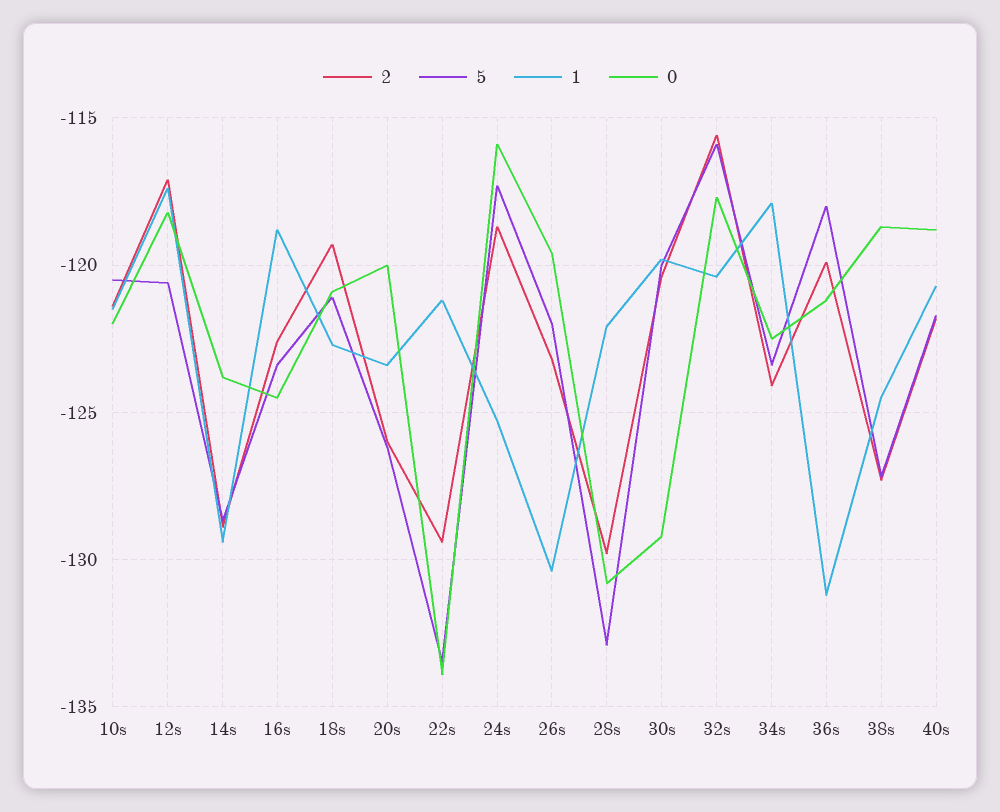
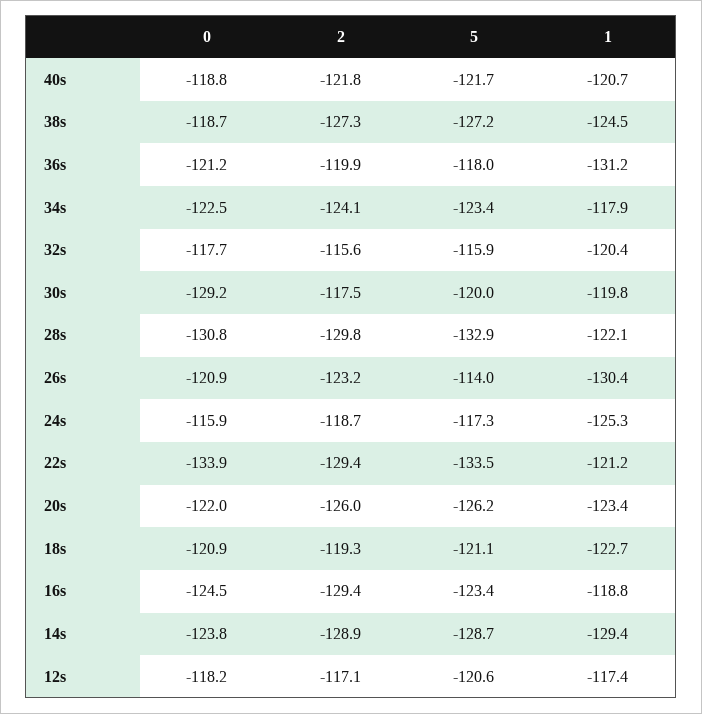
2, 10s: -121.5 -> none
5, 10s: -120.5 -> none
1, 10s: -121.5 -> none
0, 10s: -122 -> none
2, 16s: -122.5 -> -129.4
0, 20s: -120 -> -122
5, 26s: -122 -> -114
0, 26s: -119.5 -> -120.9
2, 30s: -120.5 -> -117.5

